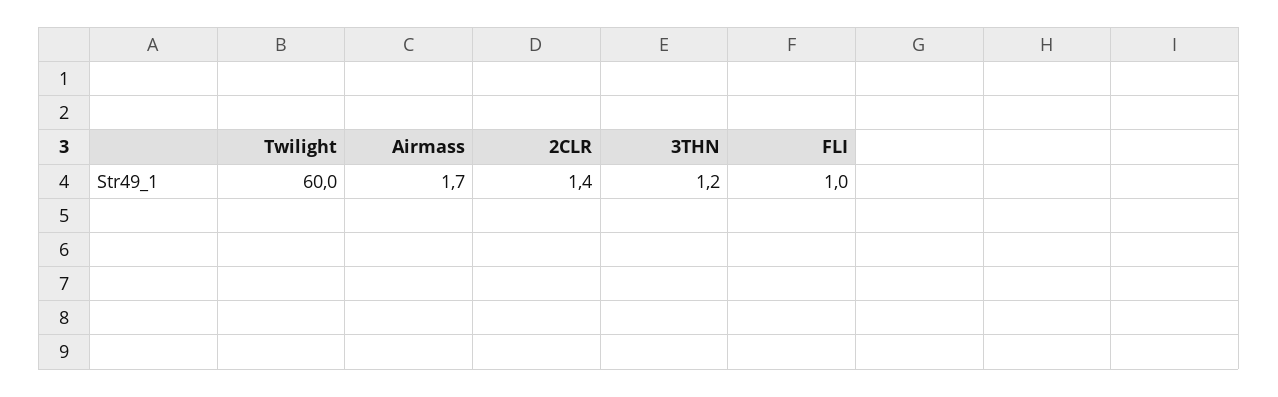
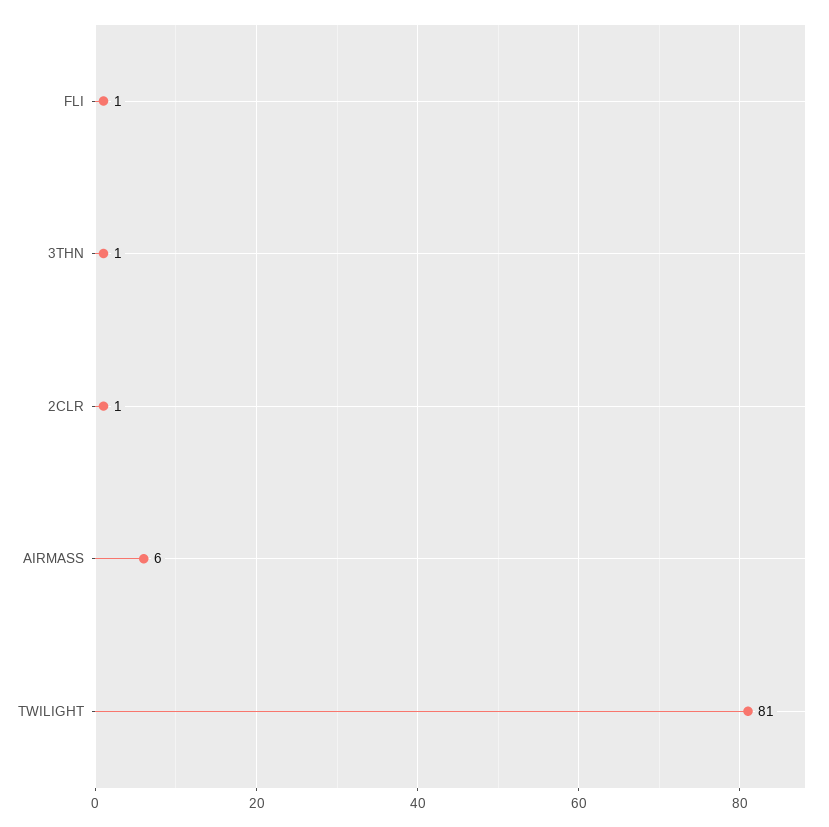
Twilight: 60 -> 81
Airmass: 1.7 -> 6

